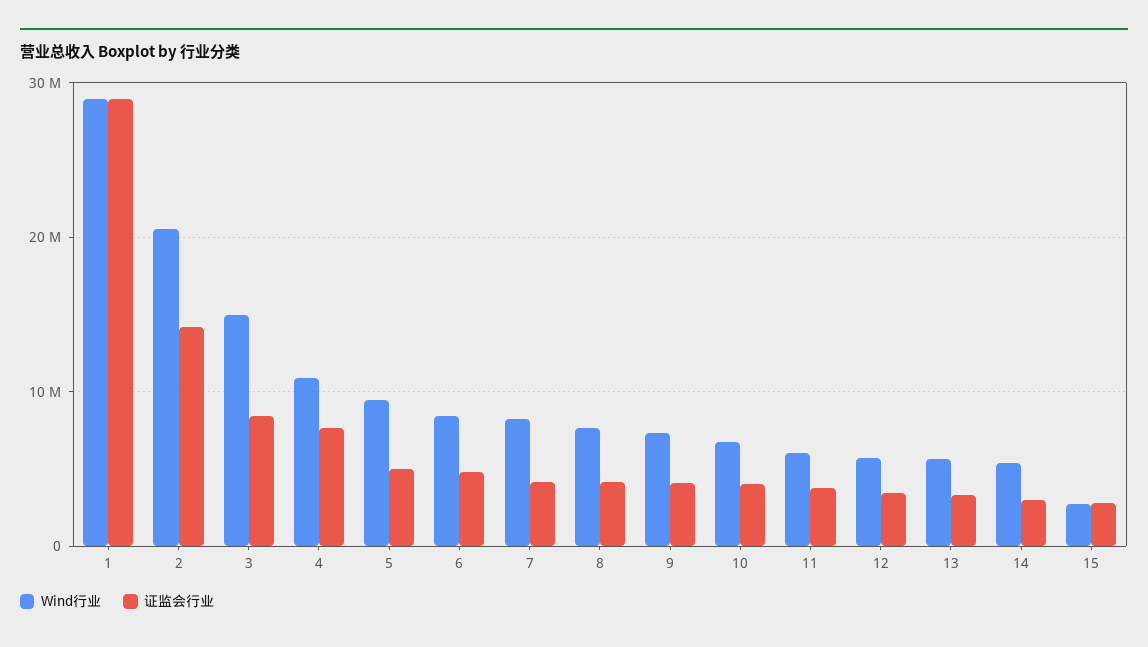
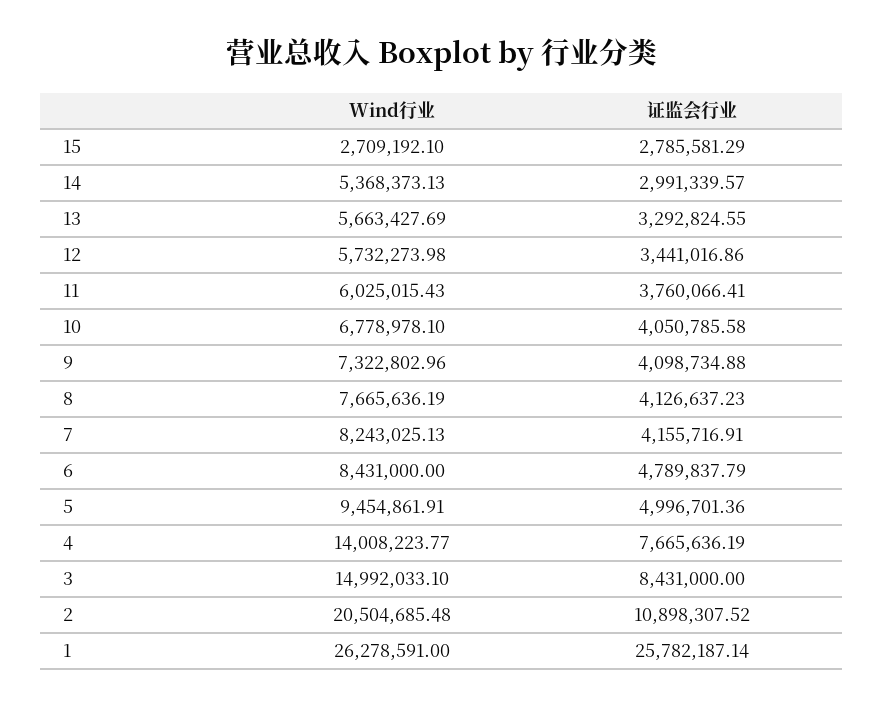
Wind行业, 1: 29000000 -> 26278591
证监会行业, 1: 29000000 -> 25782187.14
证监会行业, 2: 14000000 -> 10898307.52
Wind行业, 4: 11000000 -> 14008223.77

